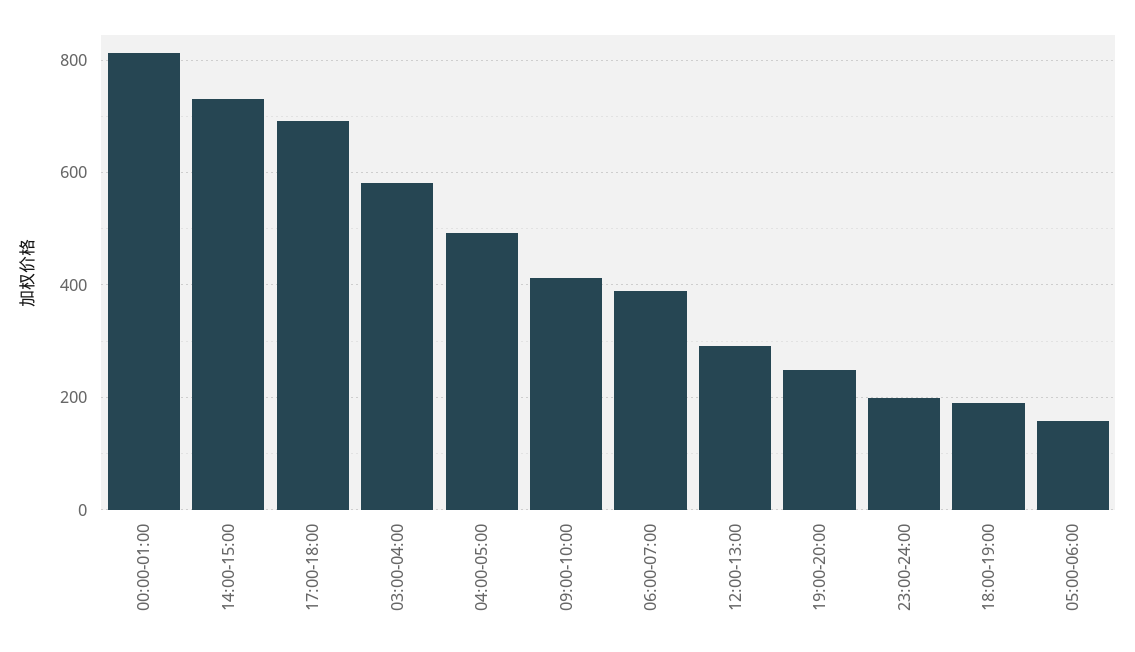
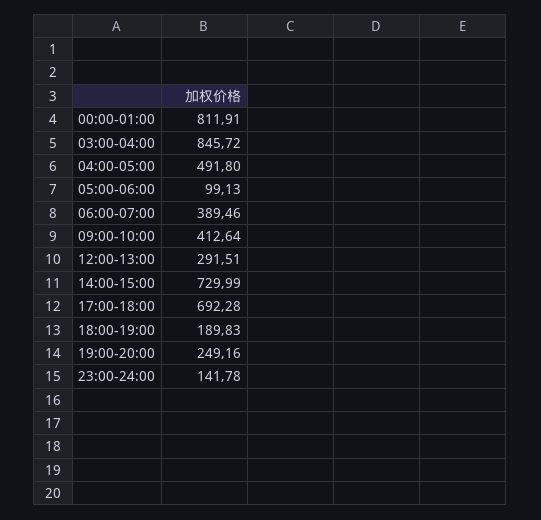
03:00-04:00: 580 -> 845.72
23:00-24:00: 200 -> 141.78
05:00-06:00: 160 -> 99.13

